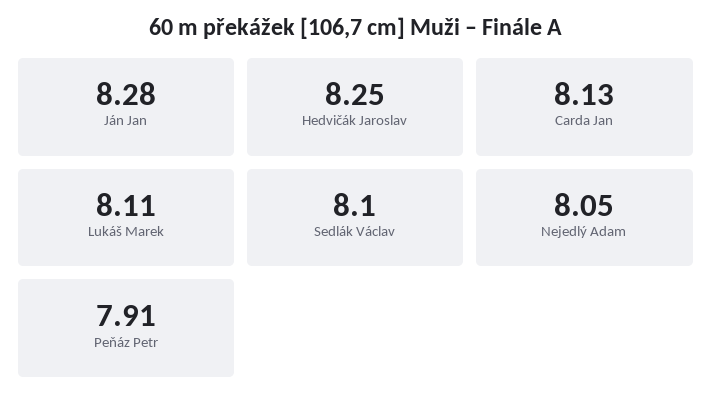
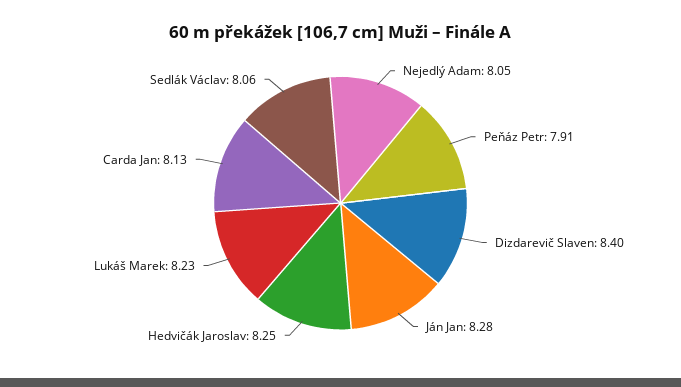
Lukáš Marek: 8.11 -> 8.23
Sedlák Václav: 8.1 -> 8.06
Dizdarevič Slaven: none -> 8.4

